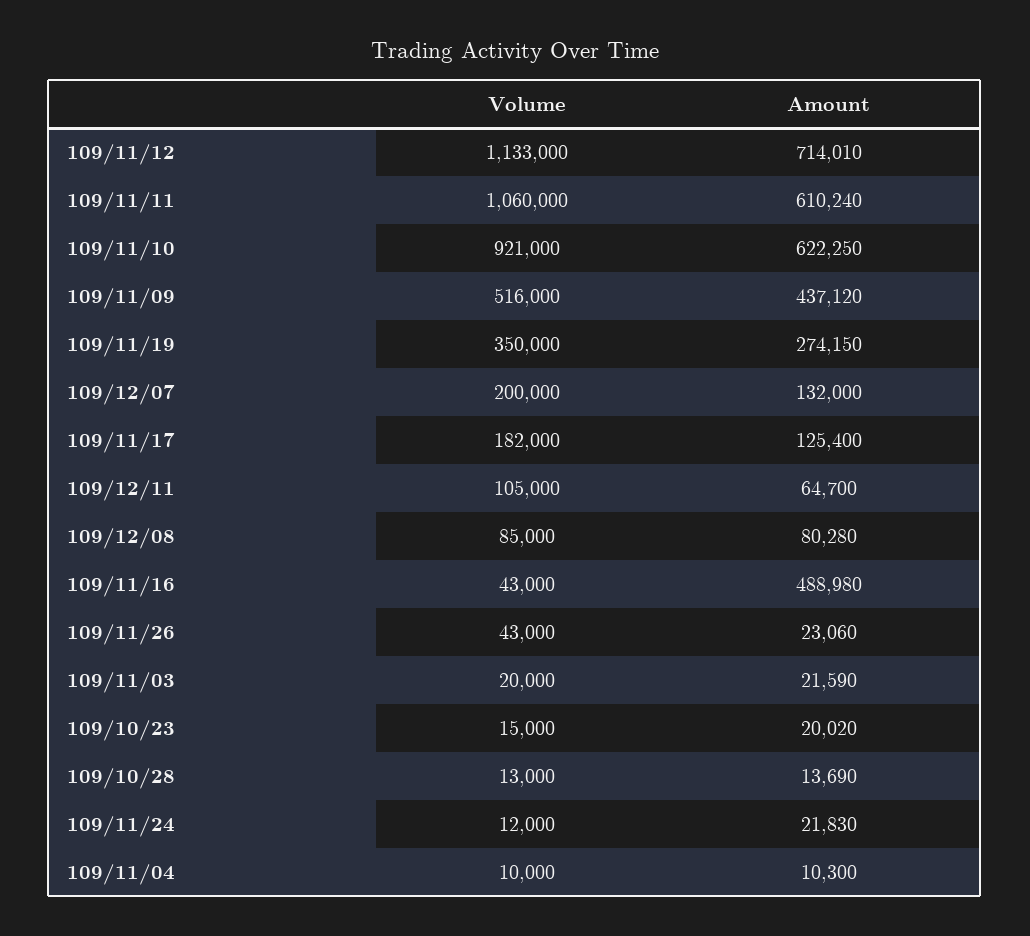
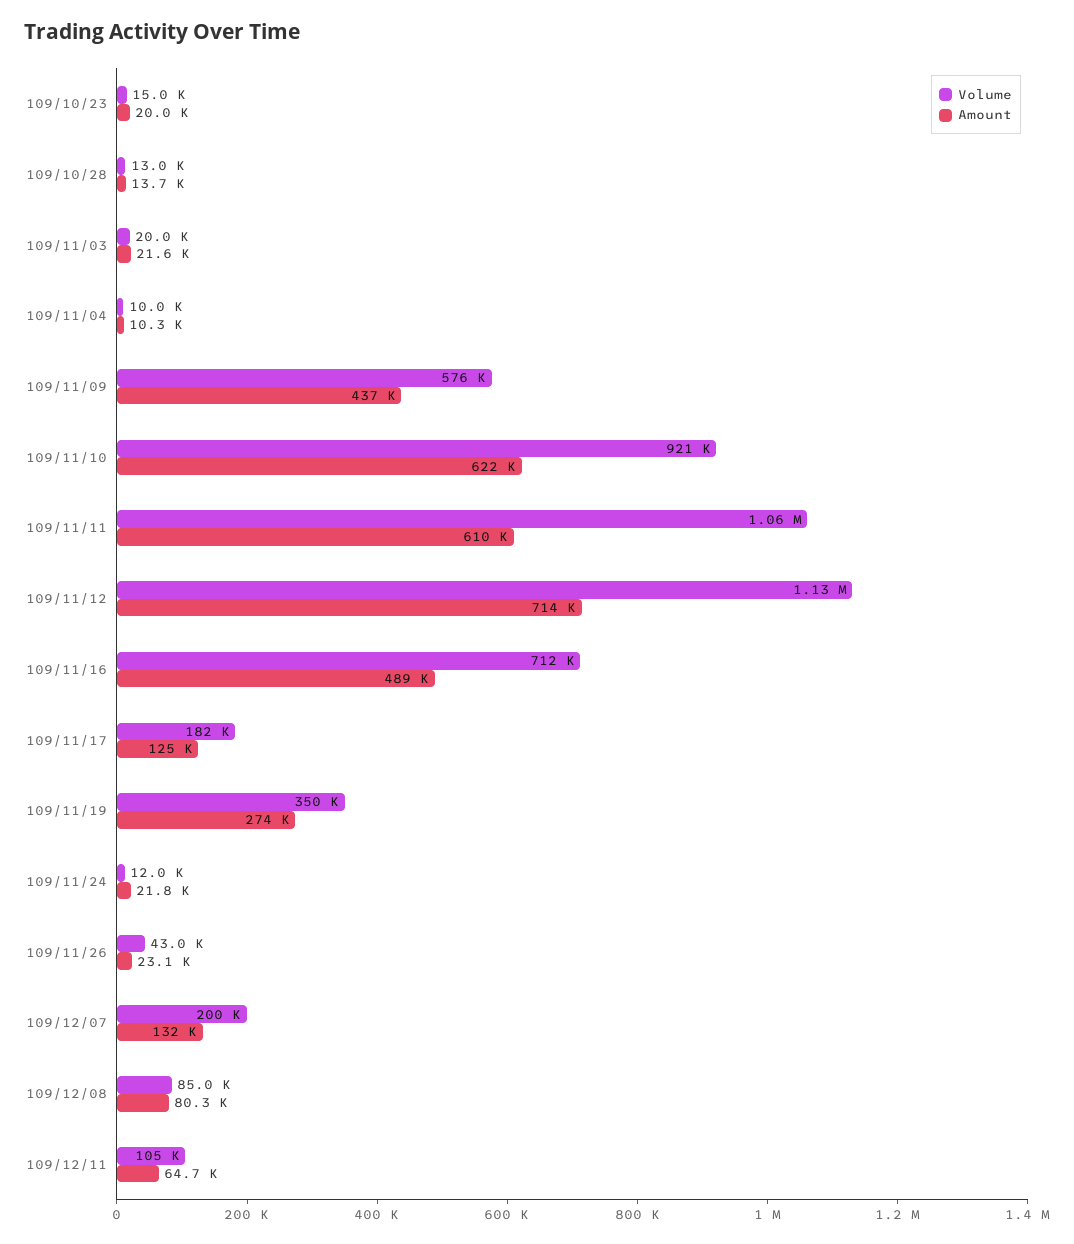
Volume, 109/11/09: 516000 -> 576000
Volume, 109/11/16: 43000 -> 712000

